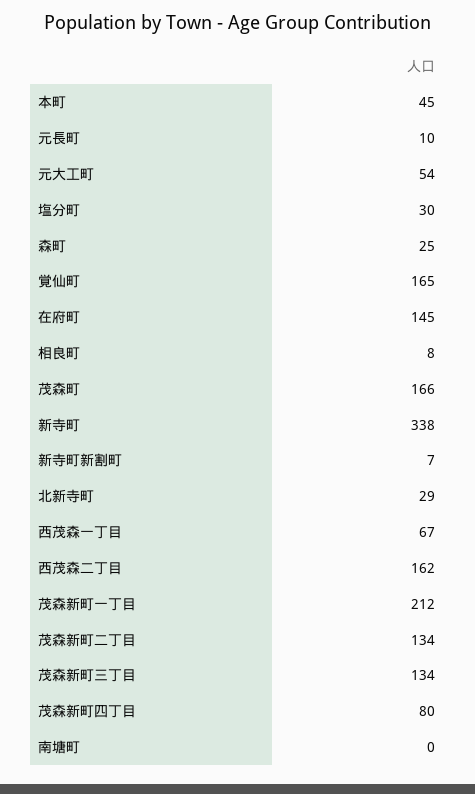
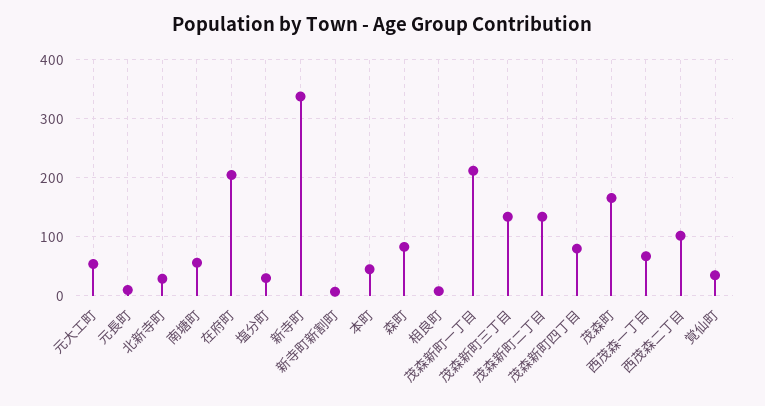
森町: 25 -> 80
覚仙町: 165 -> 40
在府町: 145 -> 200
西茂森二丁目: 162 -> 100
南塘町: 0 -> 60

